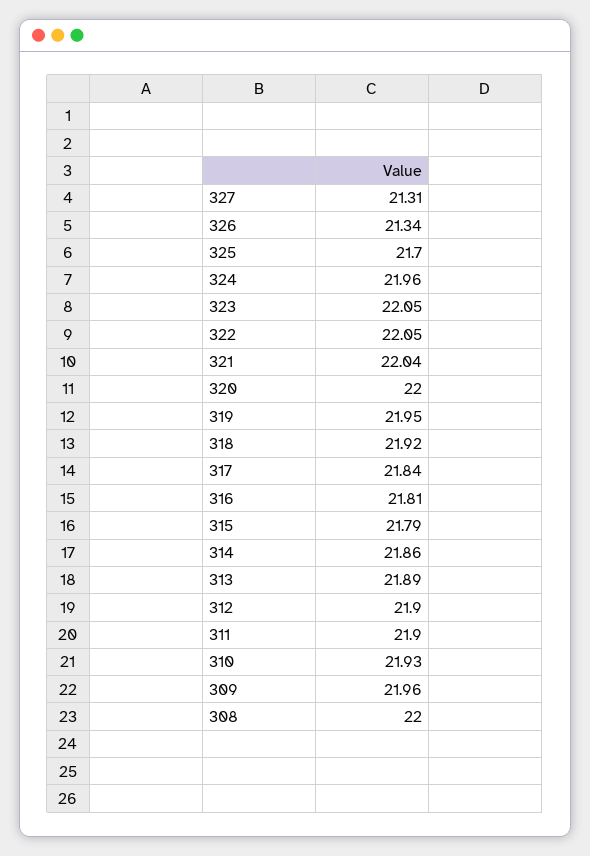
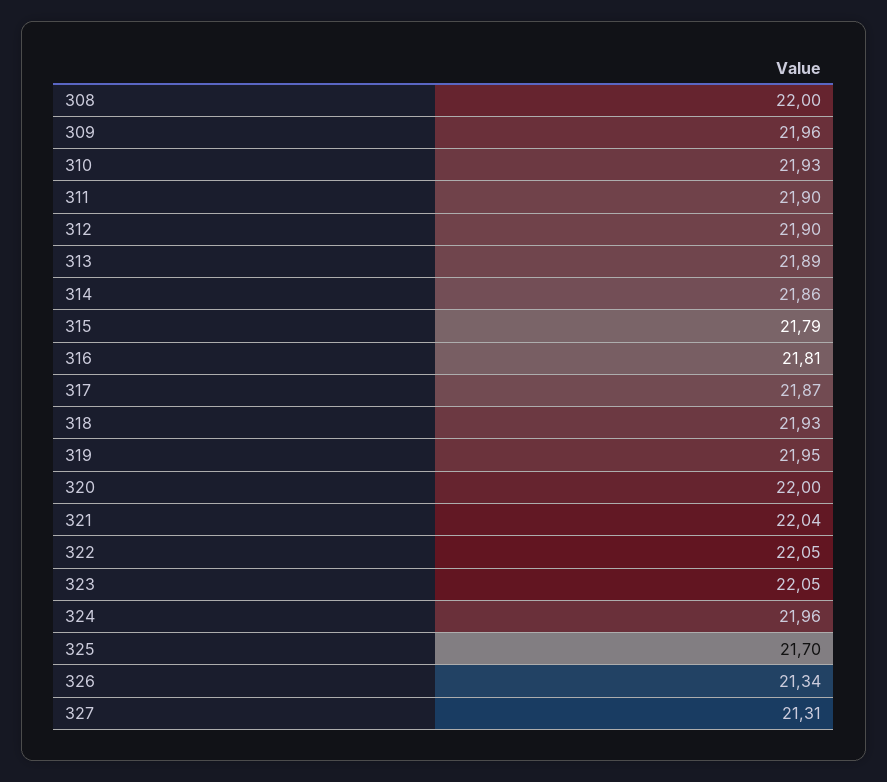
318: 21.92 -> 21.93
317: 21.84 -> 21.87

